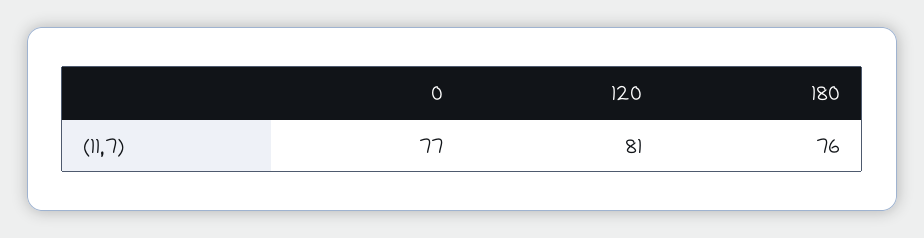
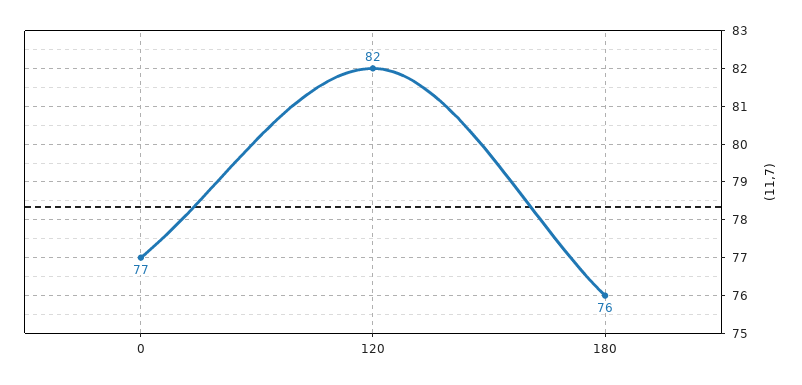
120: 81 -> 82

